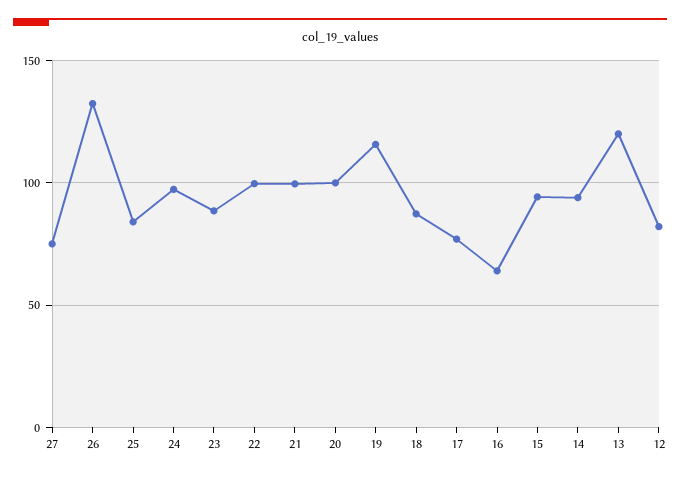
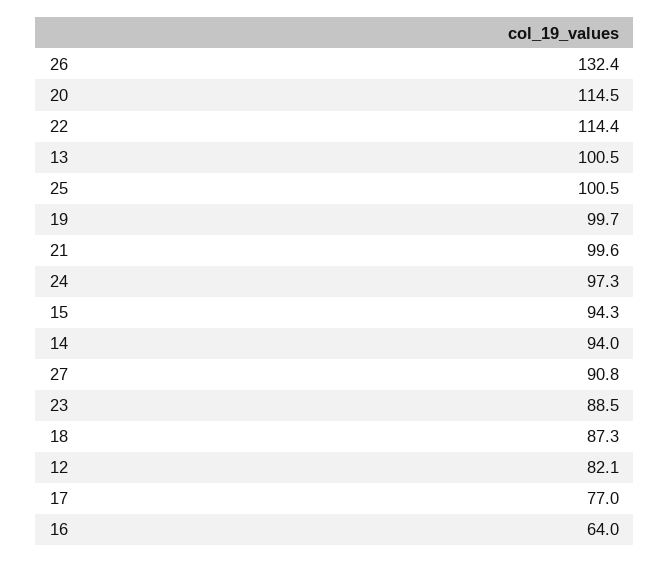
27: 75 -> 90.8
25: 85 -> 100.5
22: 100 -> 114.4
20: 100 -> 114.5
19: 115 -> 99.7
13: 120 -> 100.5

